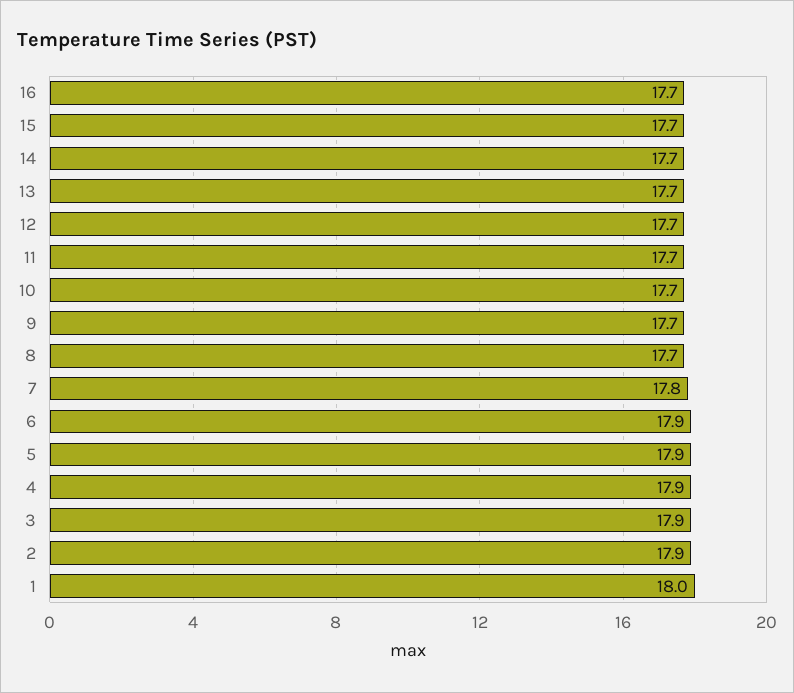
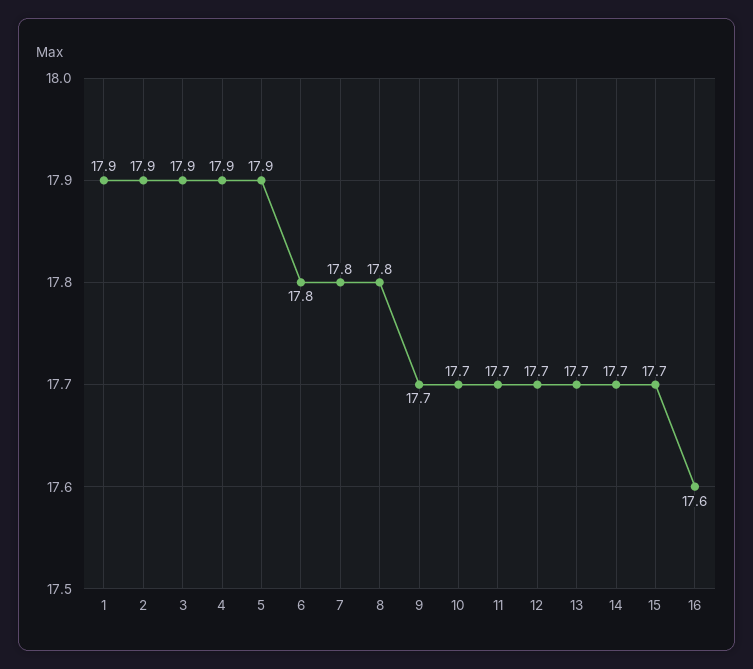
16: 17.7 -> 17.6
8: 17.7 -> 17.8
6: 17.9 -> 17.8
1: 18 -> 17.9

